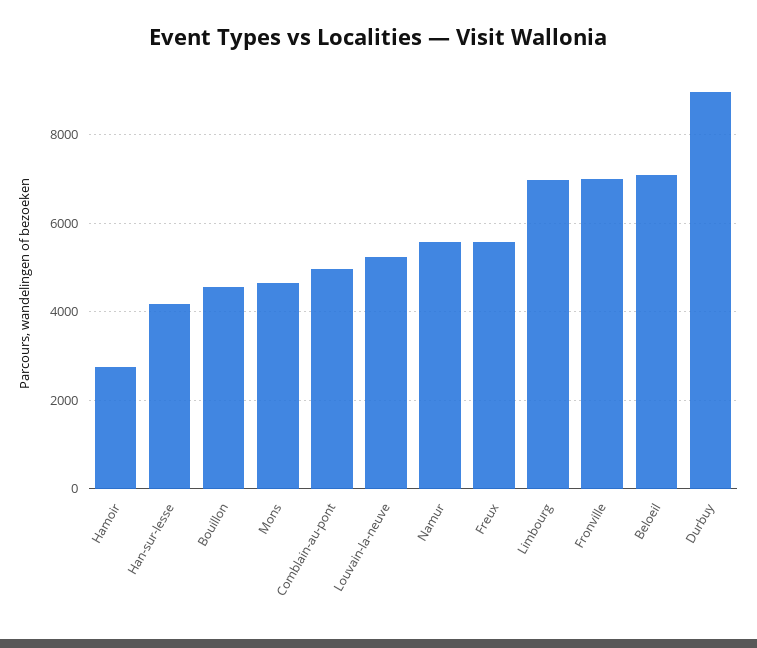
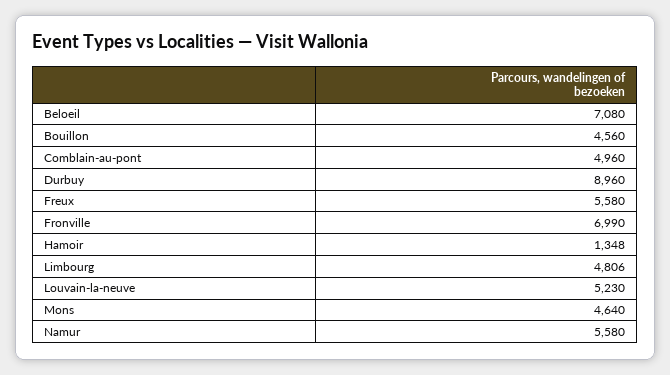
Hamoir: 2800 -> 1348
Han-sur-lesse: 4200 -> none
Limbourg: 7000 -> 4806

